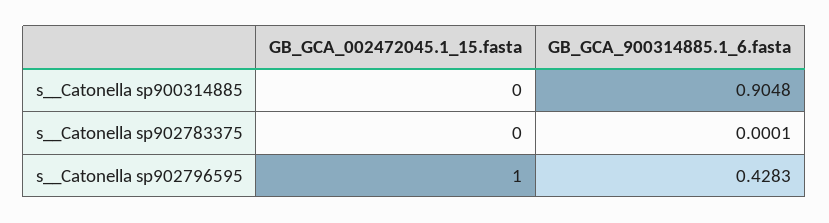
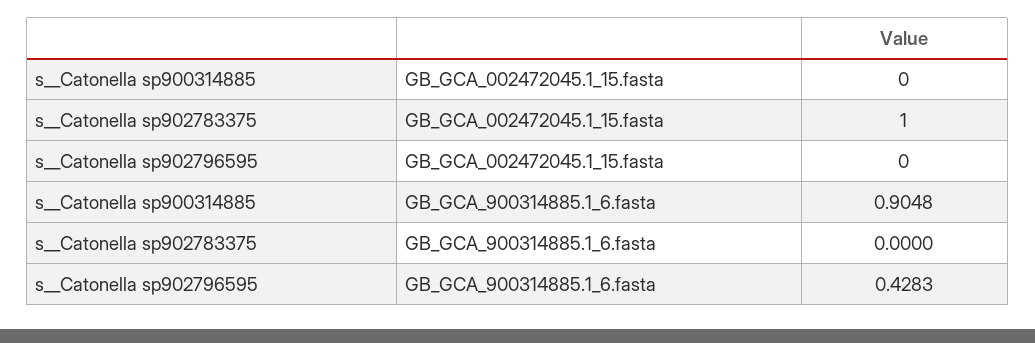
GB_GCA_002472045.1_15.fasta, s__Catonella sp902783375: 0 -> 1
GB_GCA_900314885.1_6.fasta, s__Catonella sp902783375: 0.0001 -> 0
GB_GCA_002472045.1_15.fasta, s__Catonella sp902796595: 1 -> 0

